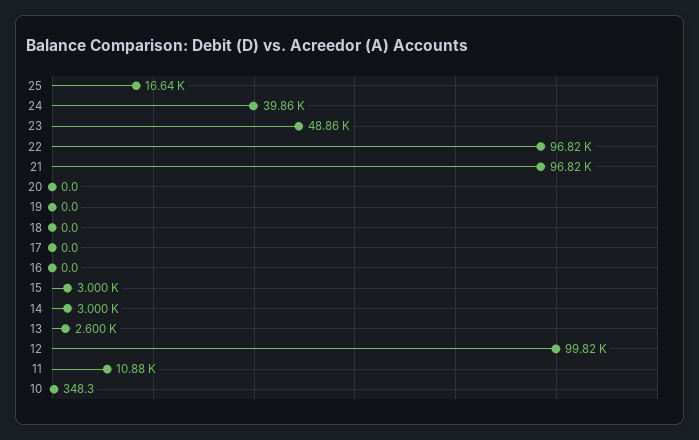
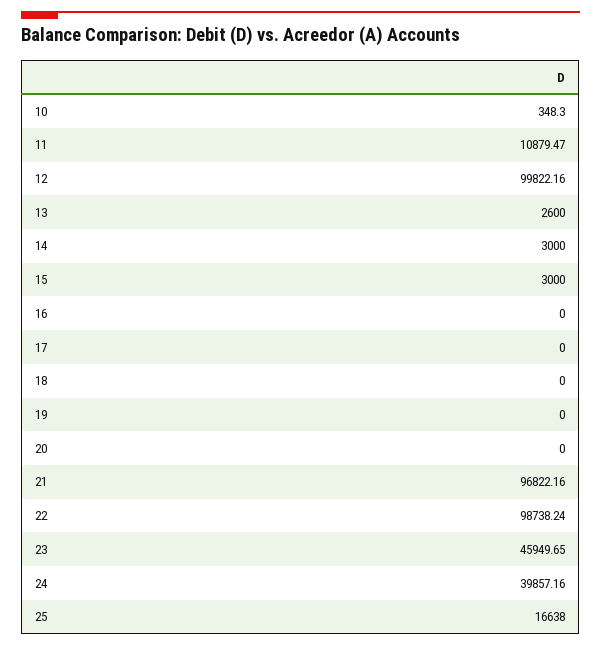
23: 48860 -> 45949.65
22: 96820 -> 98738.24

